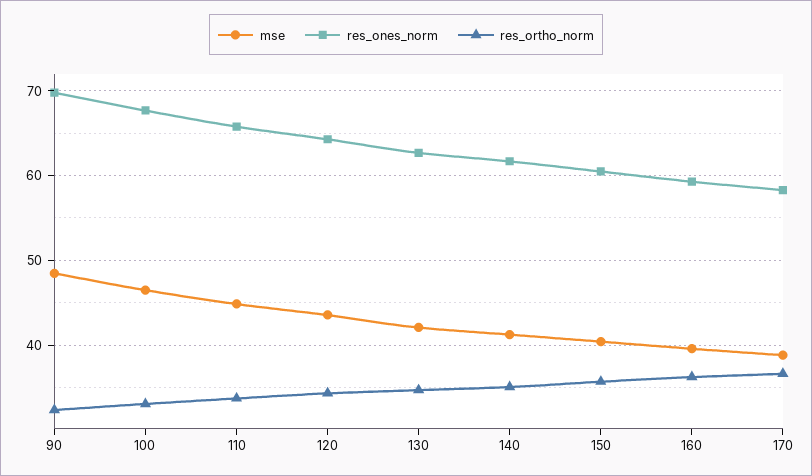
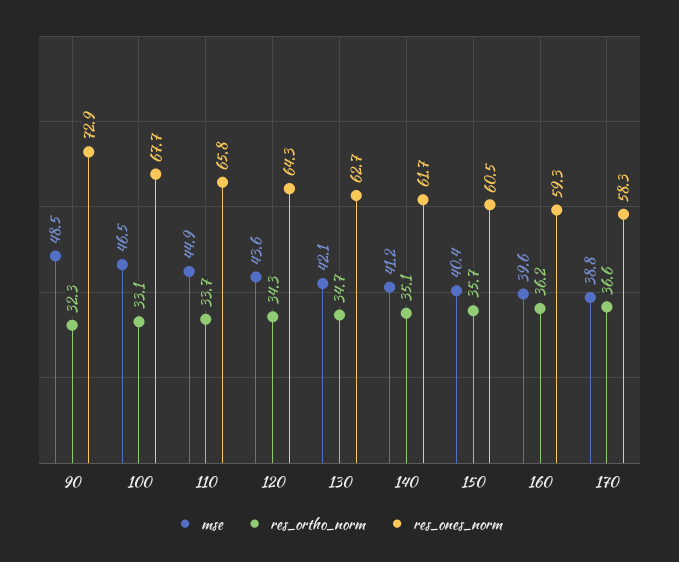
res_ones_norm, 90: 70 -> 72.9

